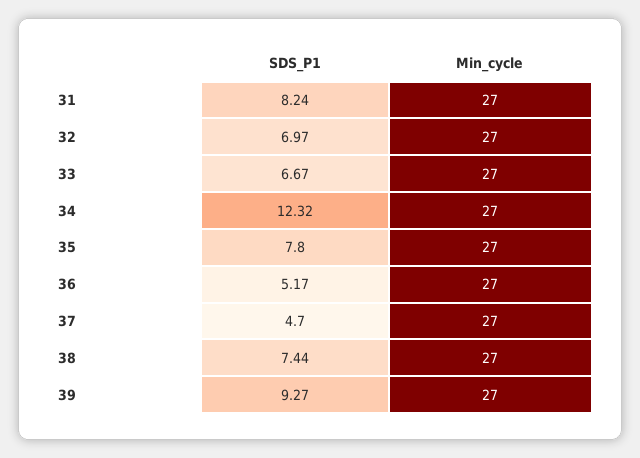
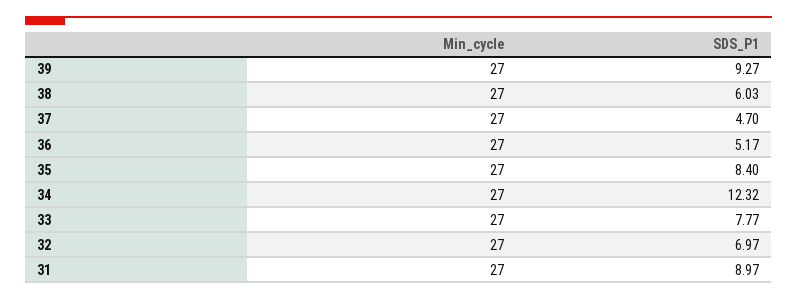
SDS_P1, 31: 8.24 -> 8.97
SDS_P1, 33: 6.67 -> 7.77
SDS_P1, 35: 7.8 -> 8.4
SDS_P1, 38: 7.44 -> 6.03

